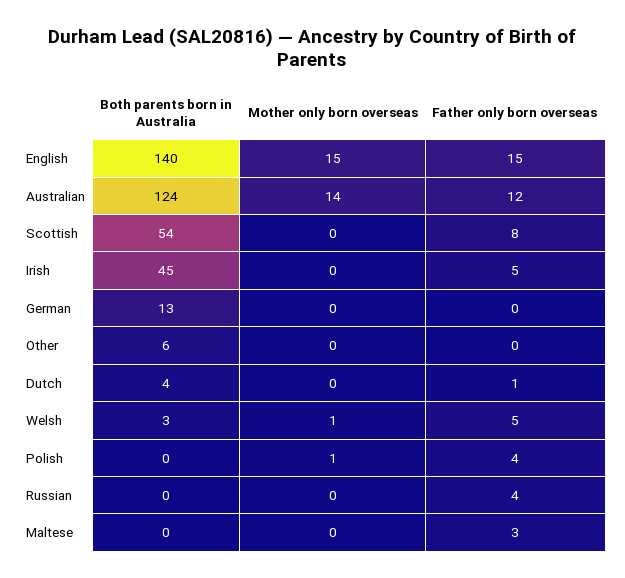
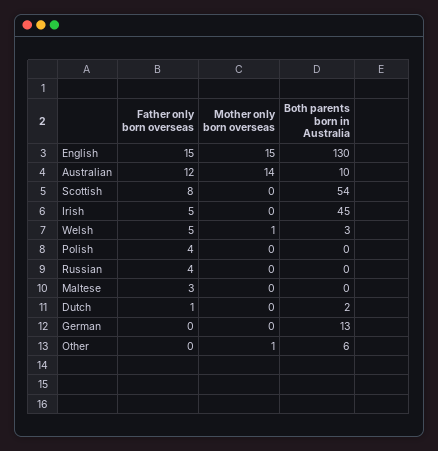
Both parents born in Australia, English: 140 -> 130
Both parents born in Australia, Australian: 124 -> 10
Mother only born overseas, Other: 0 -> 1
Both parents born in Australia, Dutch: 4 -> 2
Mother only born overseas, Polish: 1 -> 0

